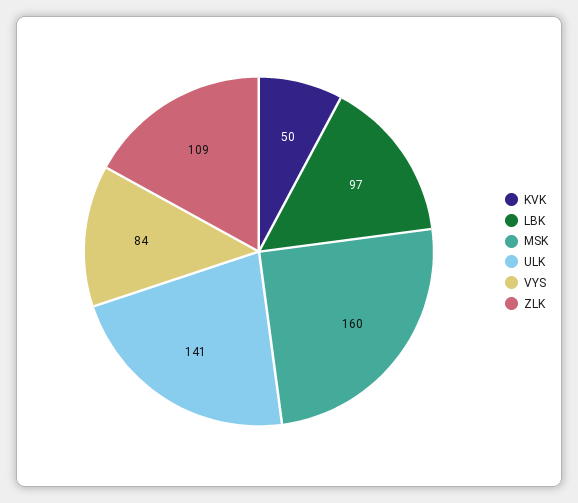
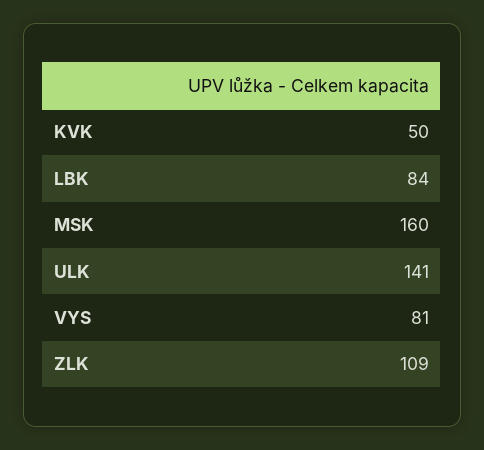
LBK: 97 -> 84
VYS: 84 -> 81

